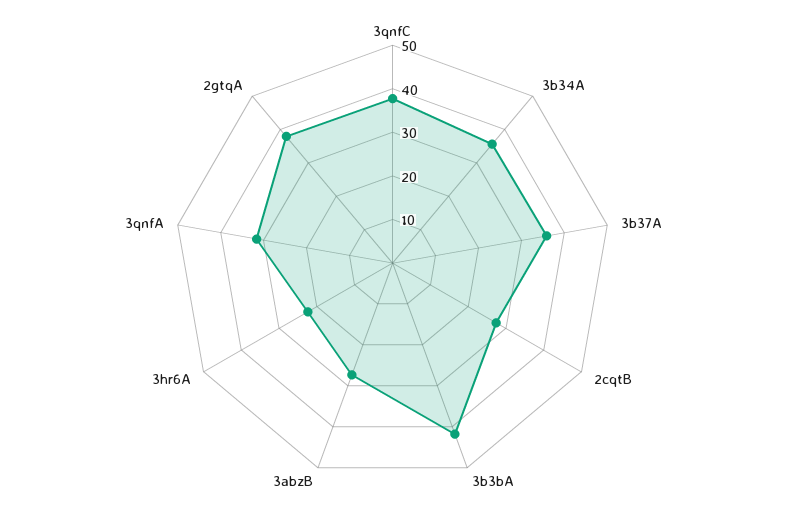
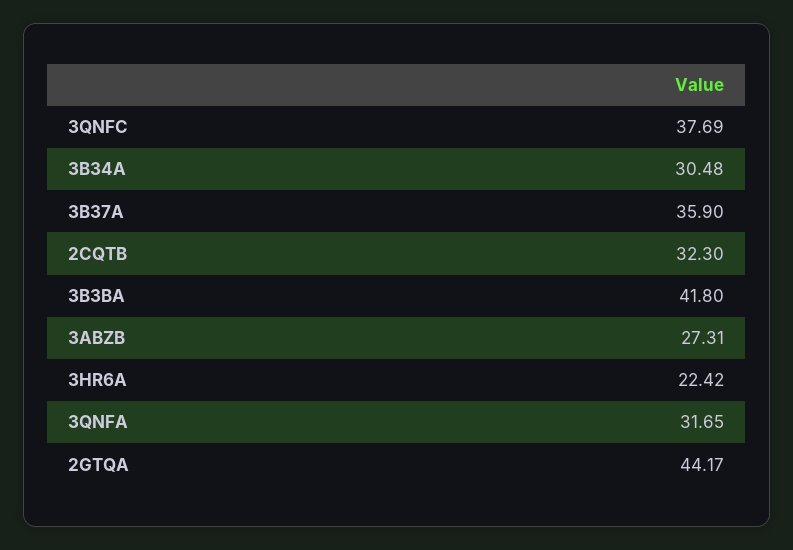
3b34A: 36 -> 30.48
2cqtB: 28 -> 32.3
2gtqA: 38 -> 44.17

